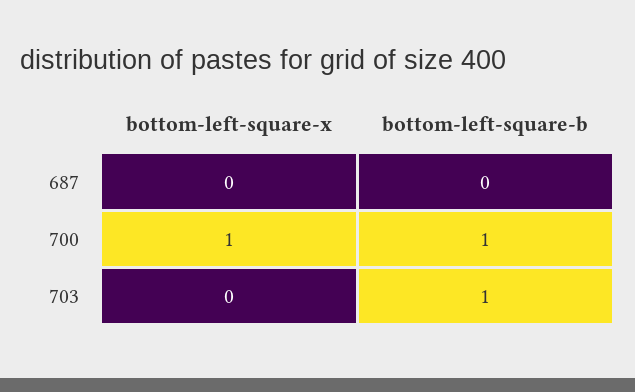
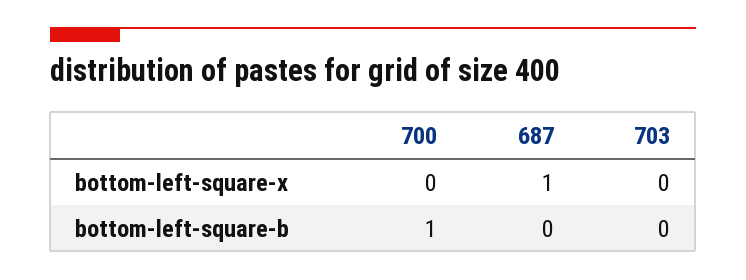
bottom-left-square-x, 687: 0 -> 1
bottom-left-square-x, 700: 1 -> 0
bottom-left-square-b, 703: 1 -> 0

